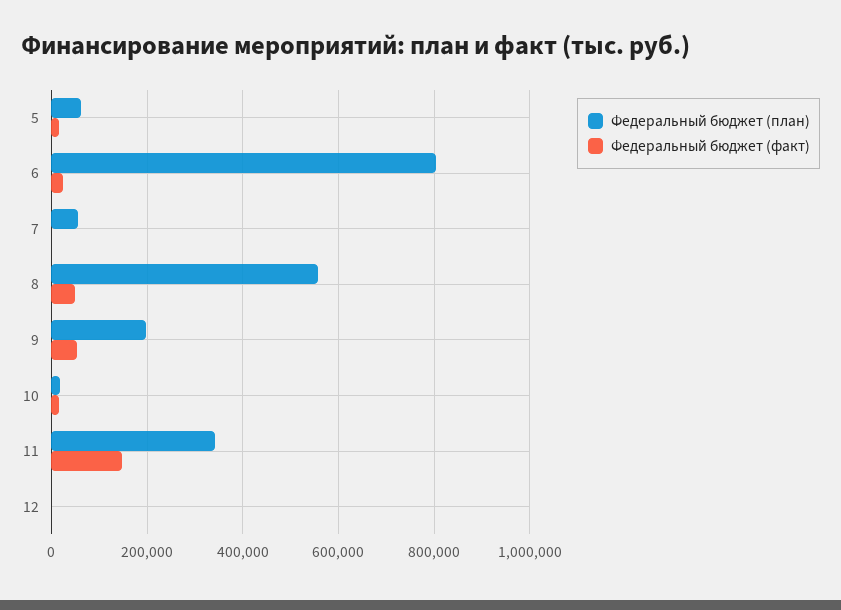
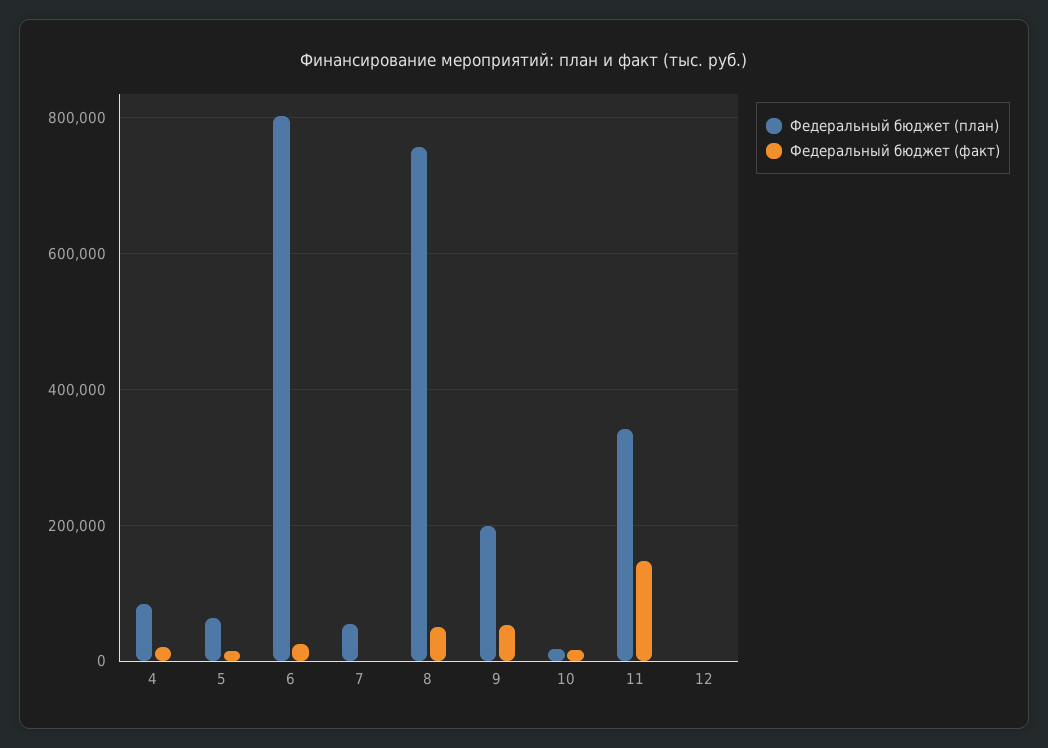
Федеральный бюджет (план), 8: 560000 -> 760000
Федеральный бюджет (план), 4: none -> 80000
Федеральный бюджет (факт), 4: none -> 20000

